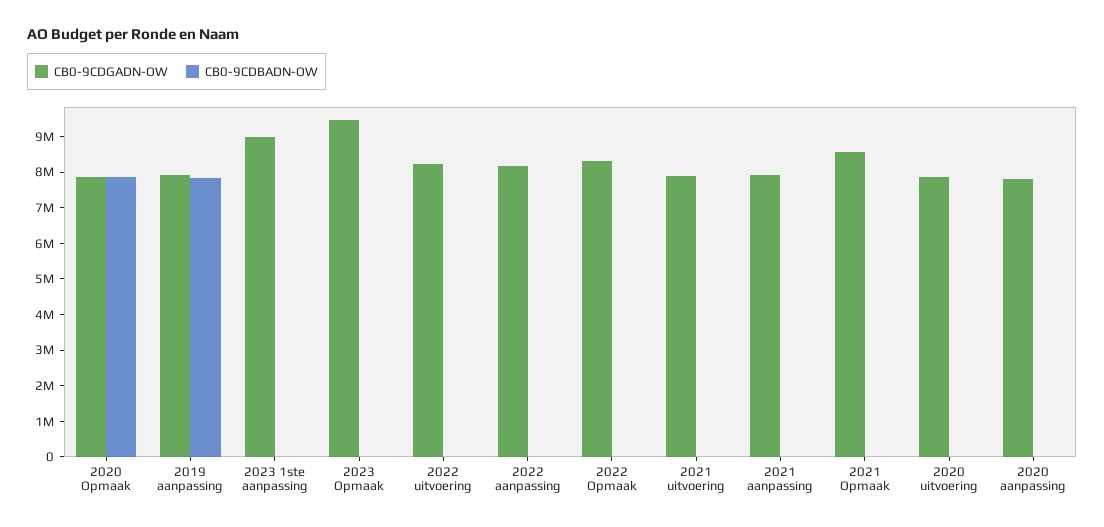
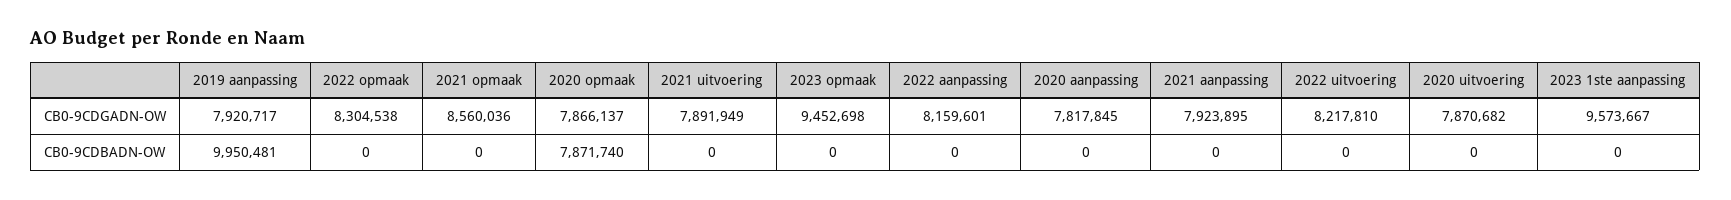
CB0-9CDBADN-OW, 2019 aanpassing: 7750000 -> 9950481
CB0-9CDGADN-OW, 2023 1ste aanpassing: 9000000 -> 9573667

